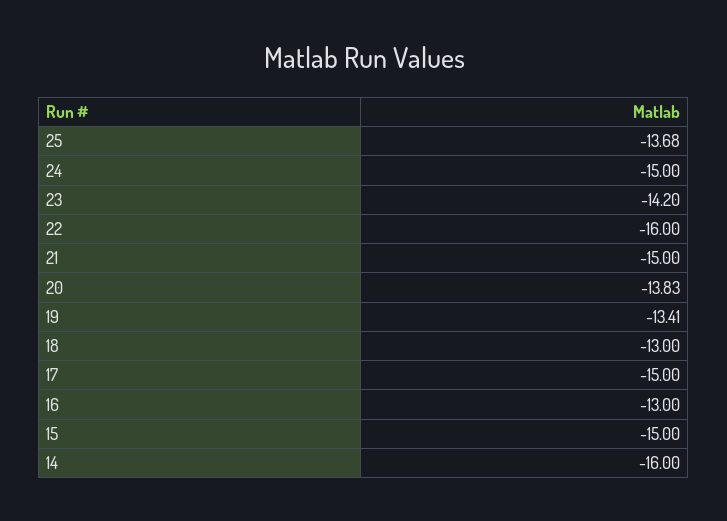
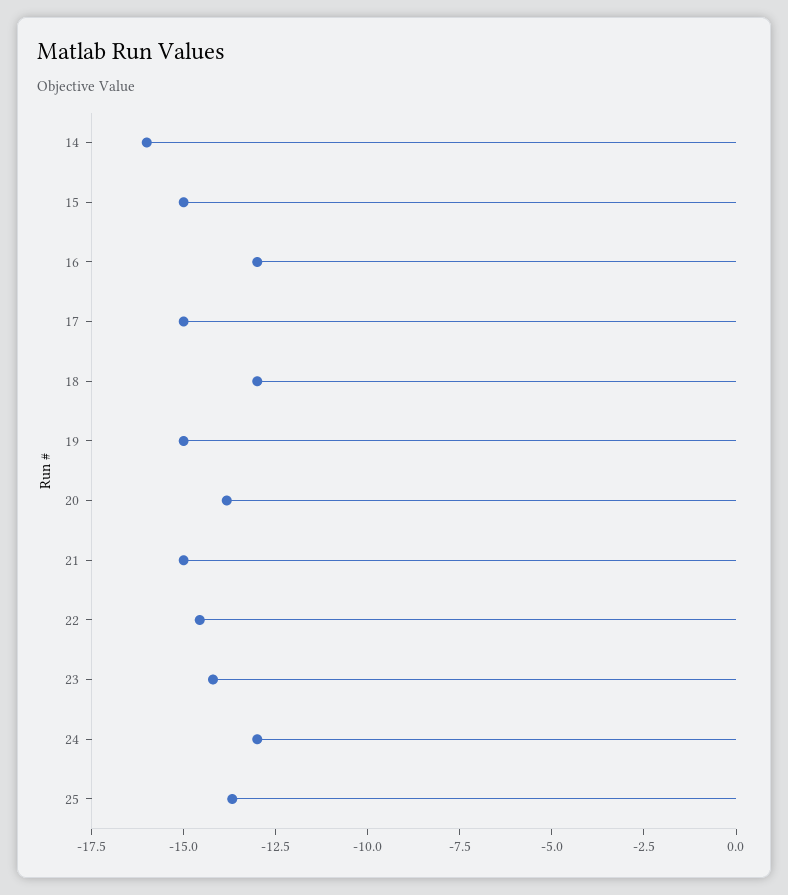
24: -15 -> -13
22: -16 -> -14.5
19: -13.41 -> -15

